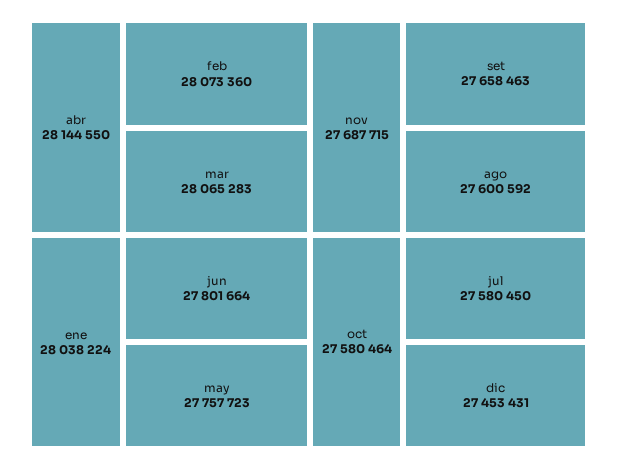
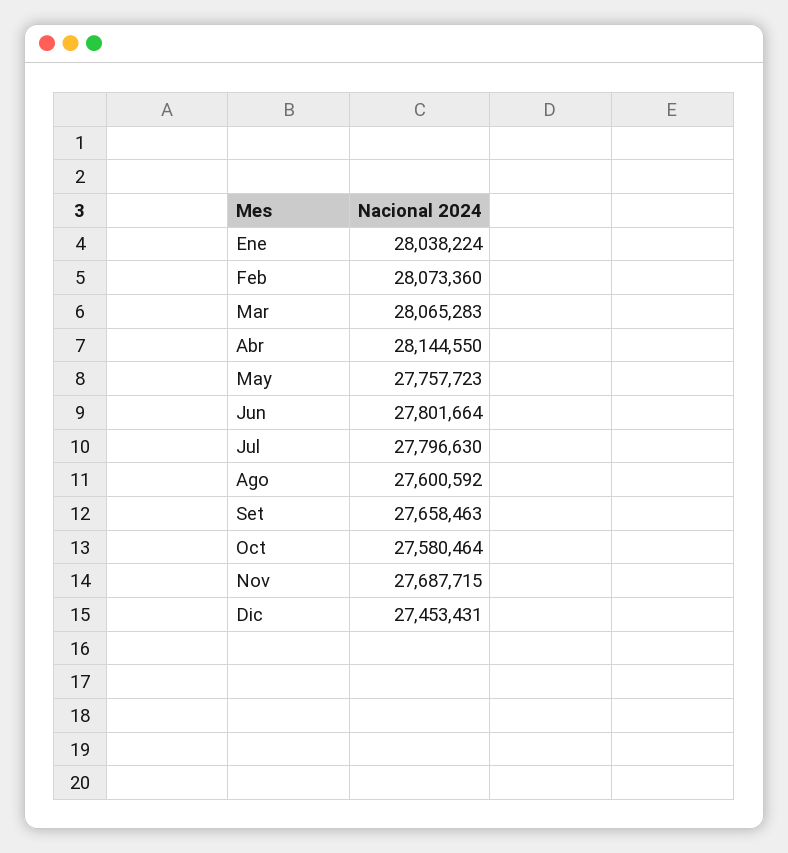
jul: 27580450 -> 27796630

